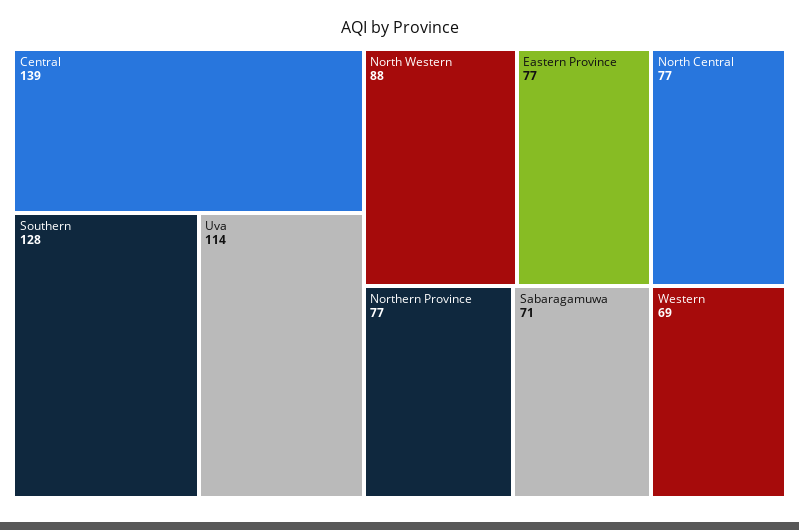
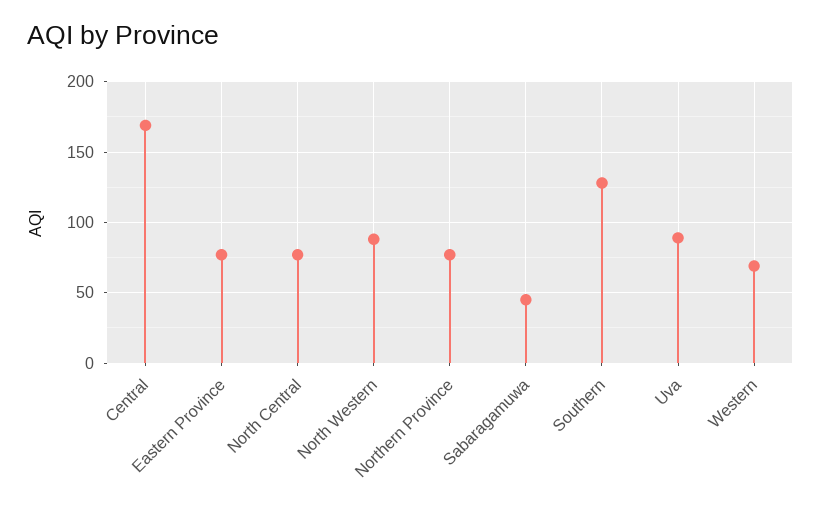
Central: 139 -> 170
Uva: 114 -> 90
Sabaragamuwa: 71 -> 45

